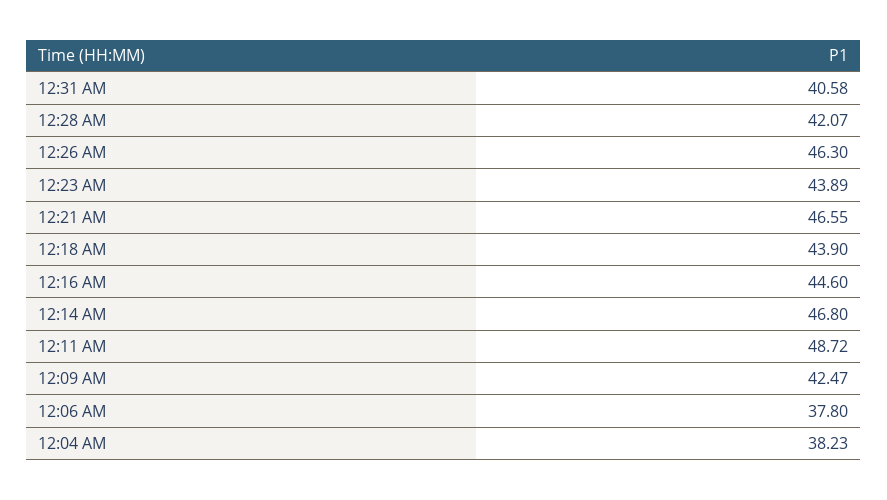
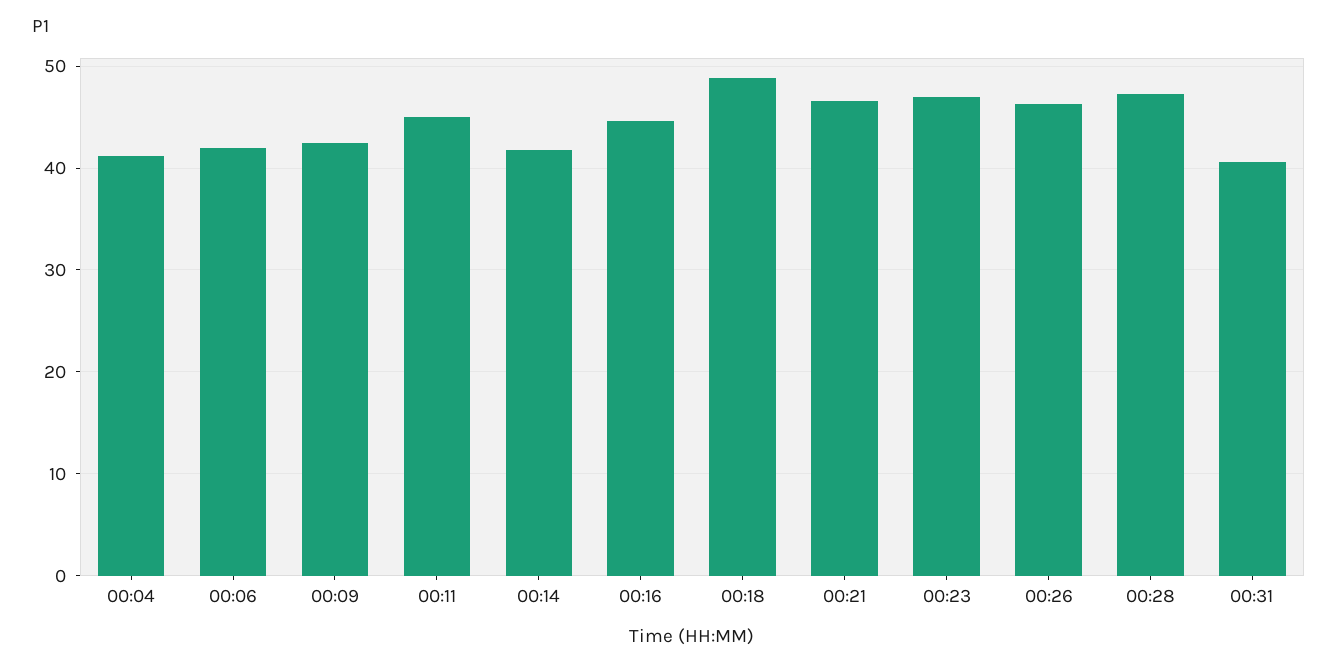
12:28 AM: 42.07 -> 47
12:23 AM: 43.89 -> 47
12:18 AM: 43.9 -> 49
12:14 AM: 46.8 -> 42
12:11 AM: 48.72 -> 45
12:06 AM: 37.8 -> 42
12:04 AM: 38.23 -> 41

